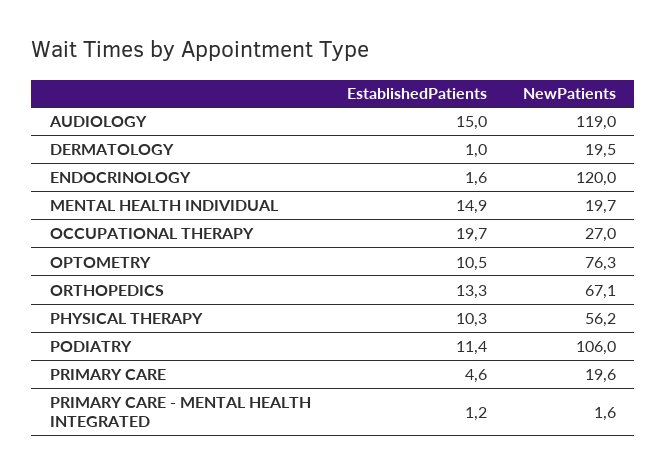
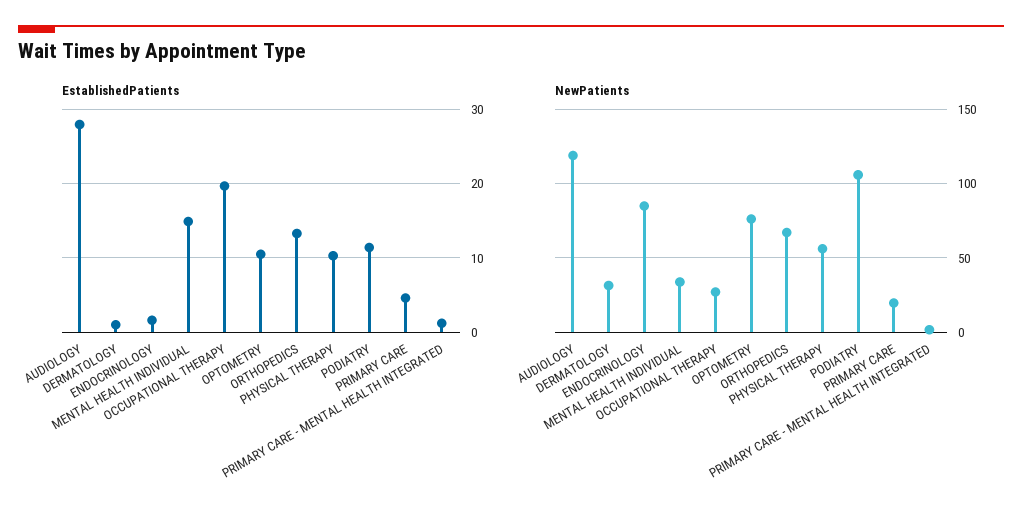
EstablishedPatients, AUDIOLOGY: 15 -> 28
NewPatients, DERMATOLOGY: 19.5 -> 30
NewPatients, ENDOCRINOLOGY: 120 -> 85
NewPatients, MENTAL HEALTH INDIVIDUAL: 19.7 -> 35

